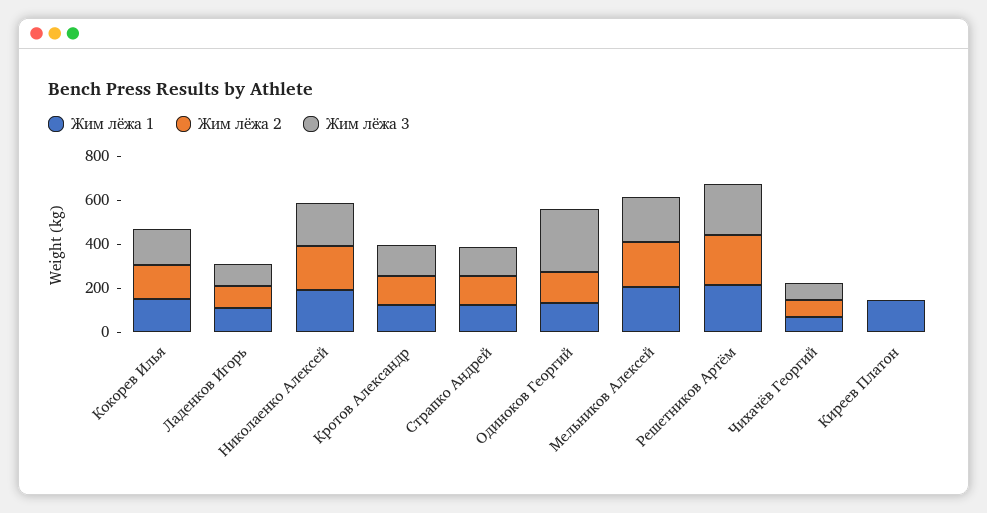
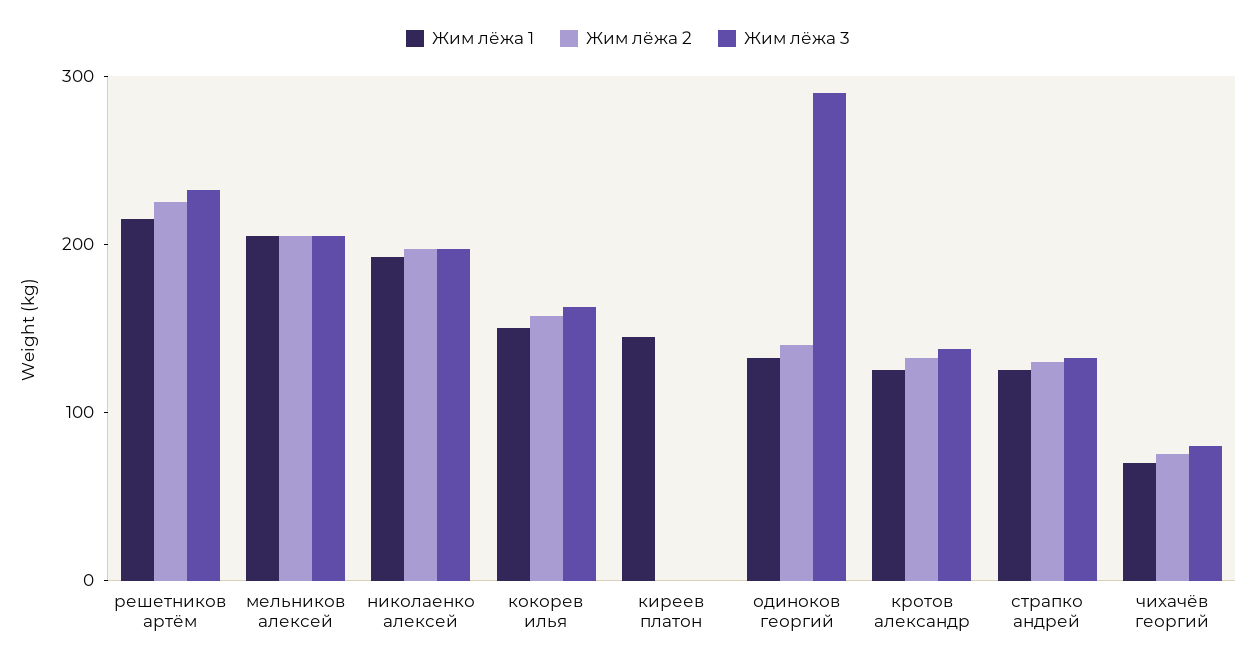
Жим лёжа 1, Ладенков Игорь: 100 -> none
Жим лёжа 2, Ладенков Игорь: 100 -> none
Жим лёжа 3, Ладенков Игорь: 100 -> none

